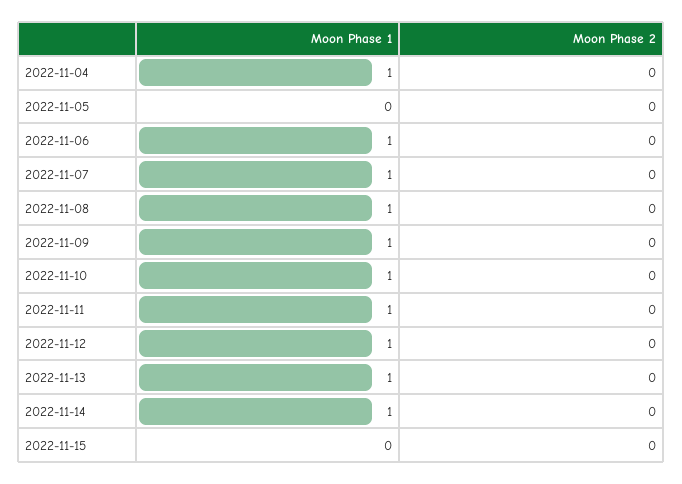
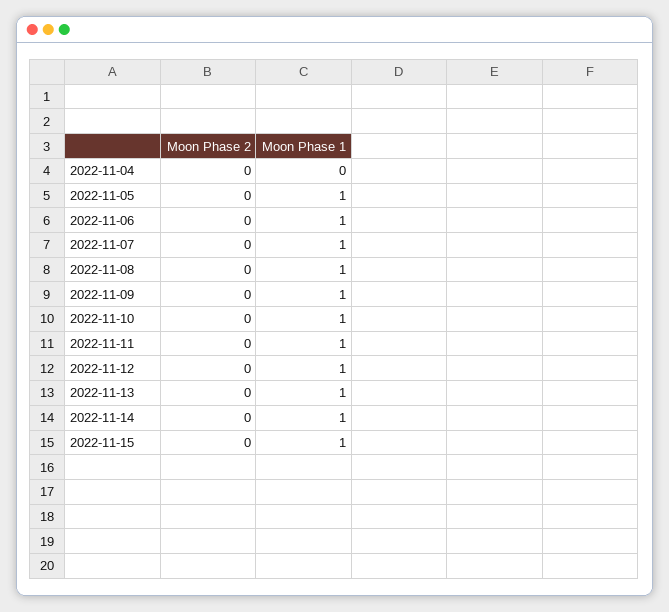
Moon Phase 1, 2022-11-04: 1 -> 0
Moon Phase 1, 2022-11-05: 0 -> 1
Moon Phase 1, 2022-11-15: 0 -> 1

